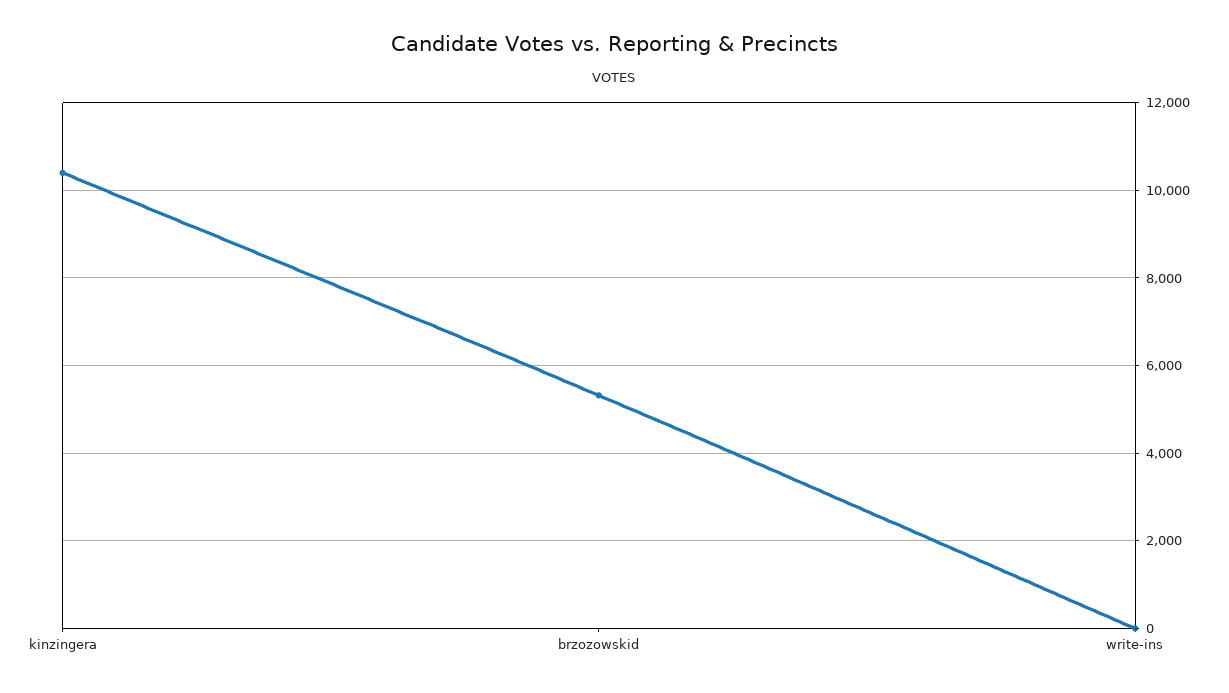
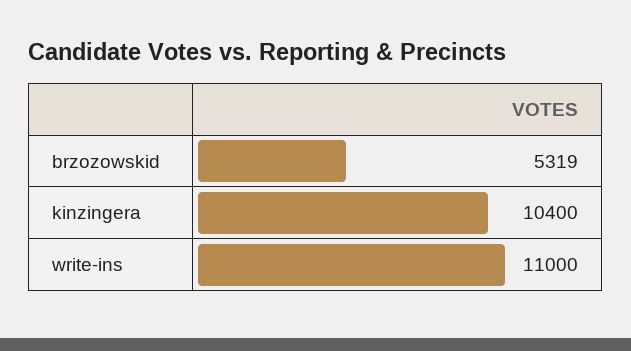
write-ins: 0 -> 11000

